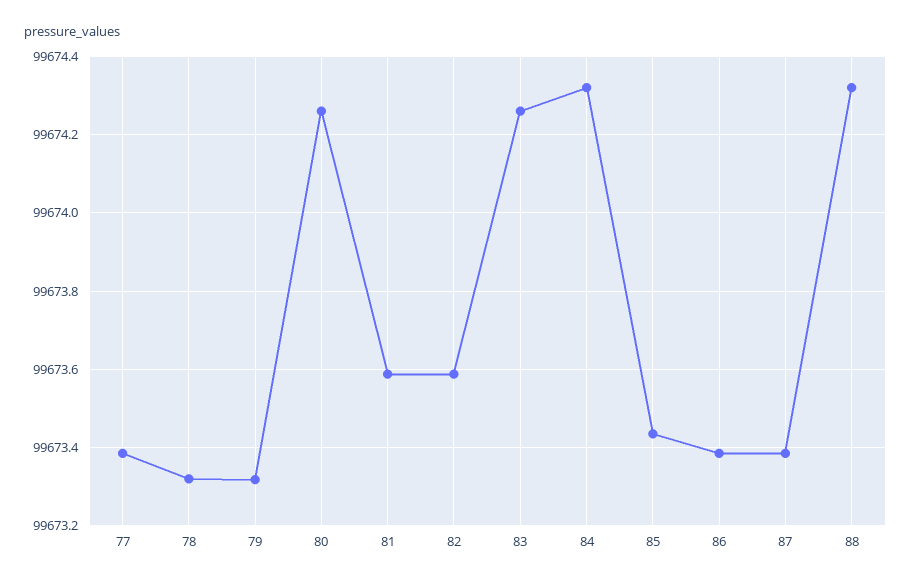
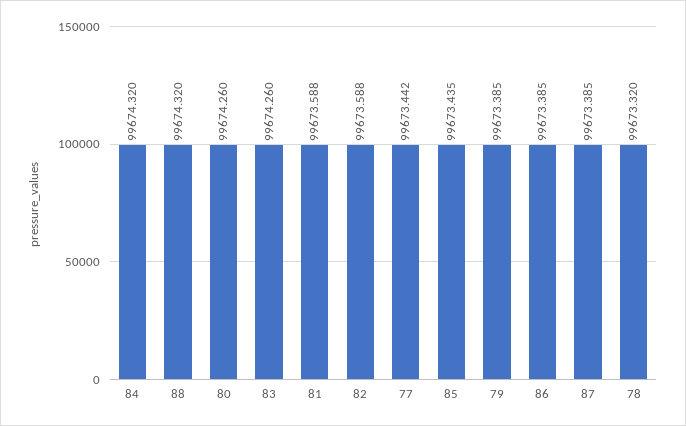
77: 99673.38 -> 99673.442
79: 99673.32 -> 99673.385

